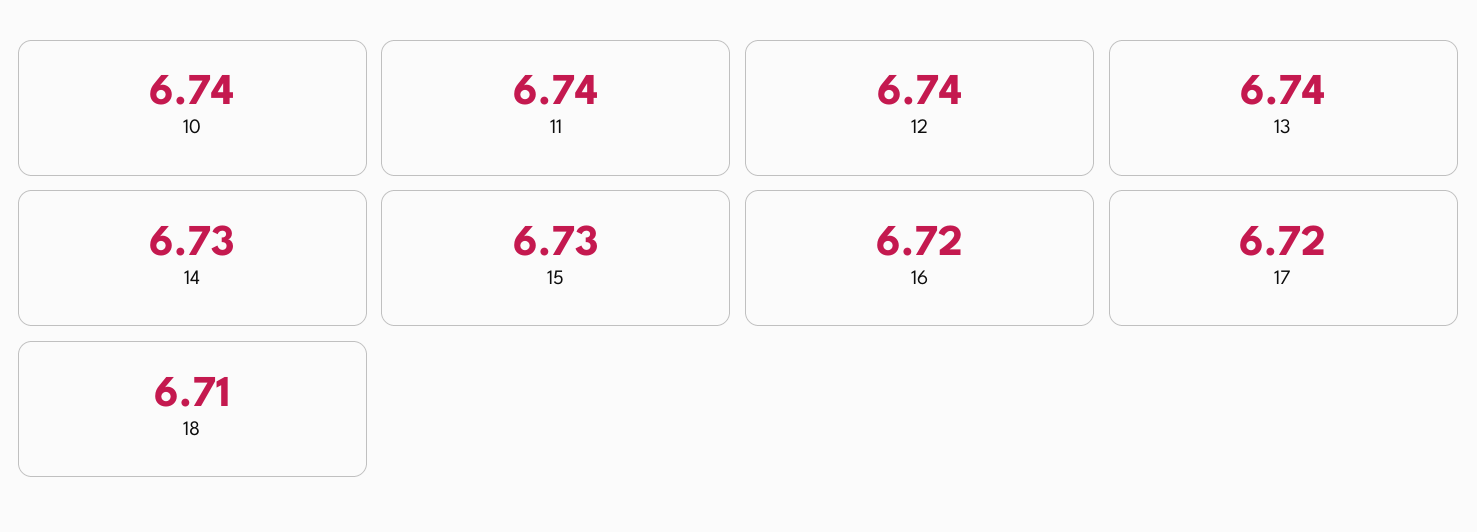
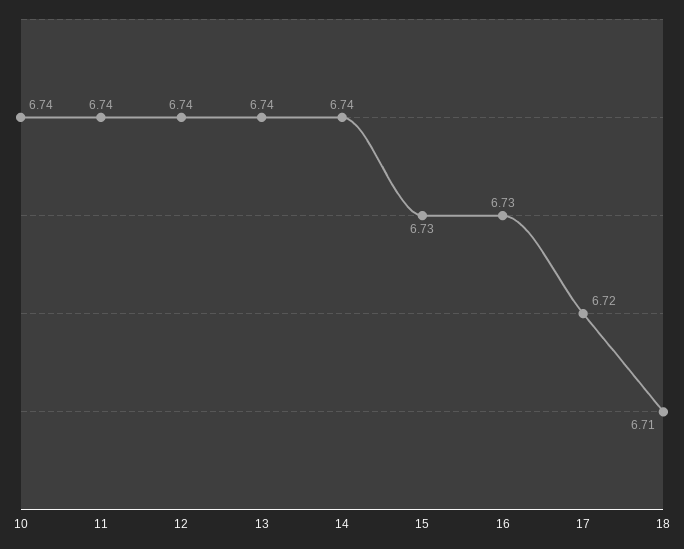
14: 6.73 -> 6.74
16: 6.72 -> 6.73

